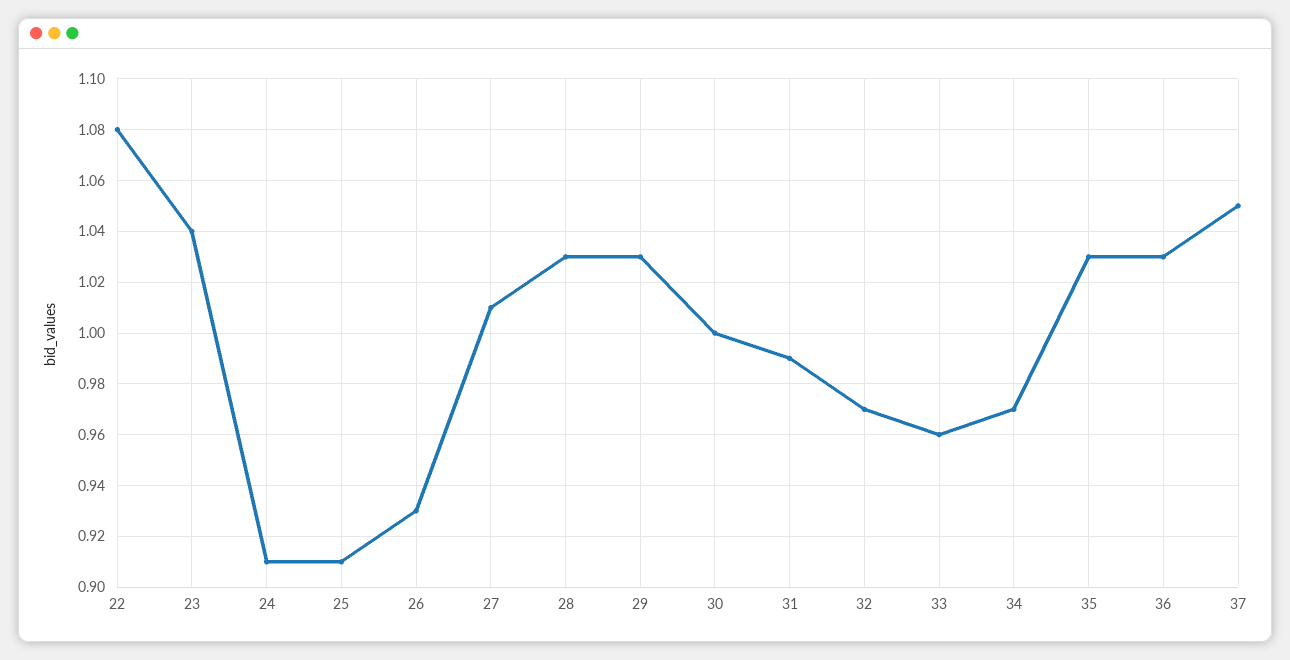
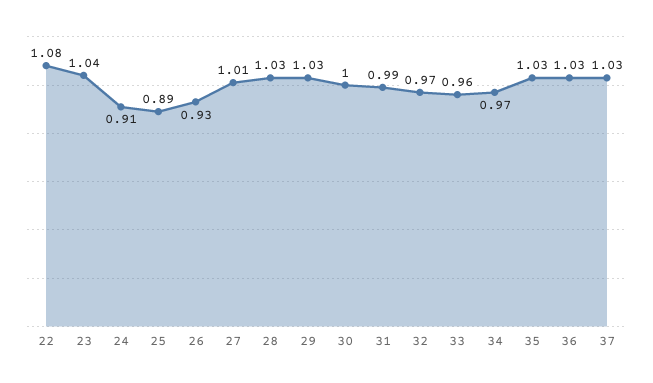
25: 0.91 -> 0.89
37: 1.05 -> 1.03

